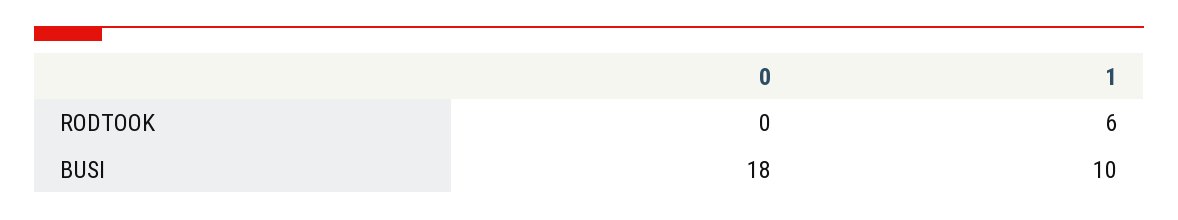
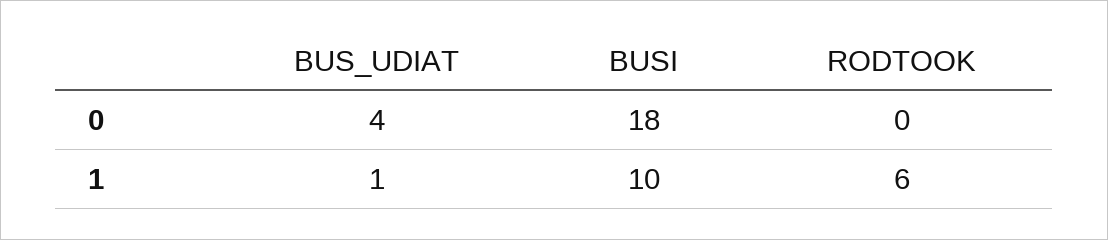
0, BUS_UDIAT: none -> 4
1, BUS_UDIAT: none -> 1

